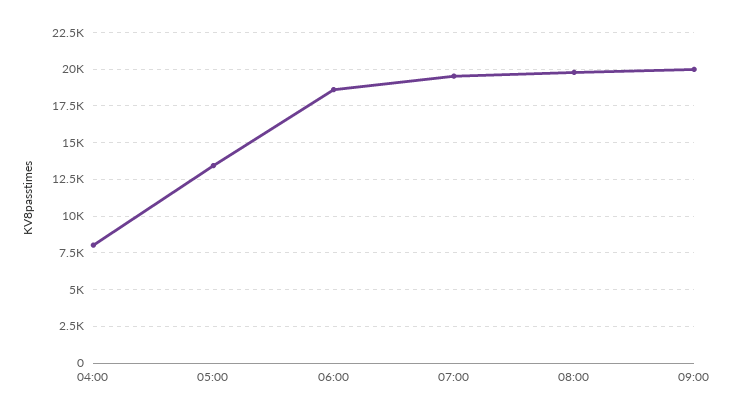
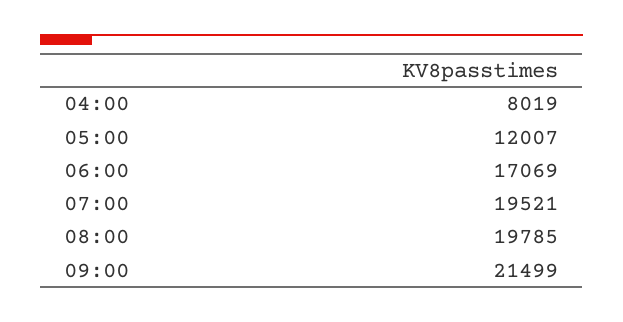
05:00: 13500 -> 12007
06:00: 18500 -> 17069
09:00: 20000 -> 21499

